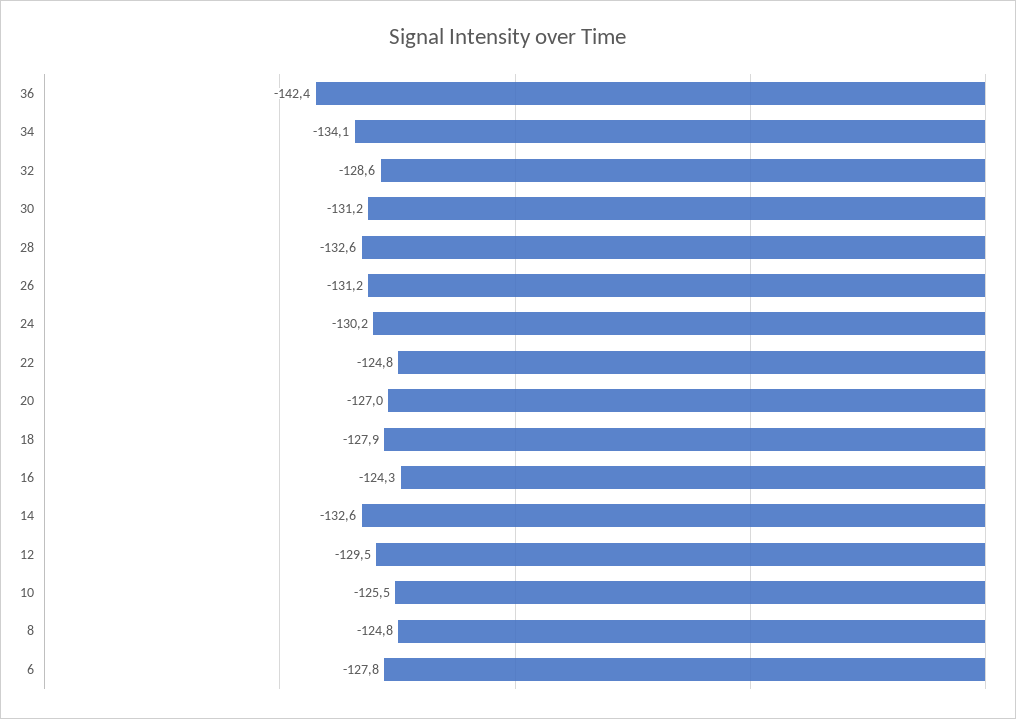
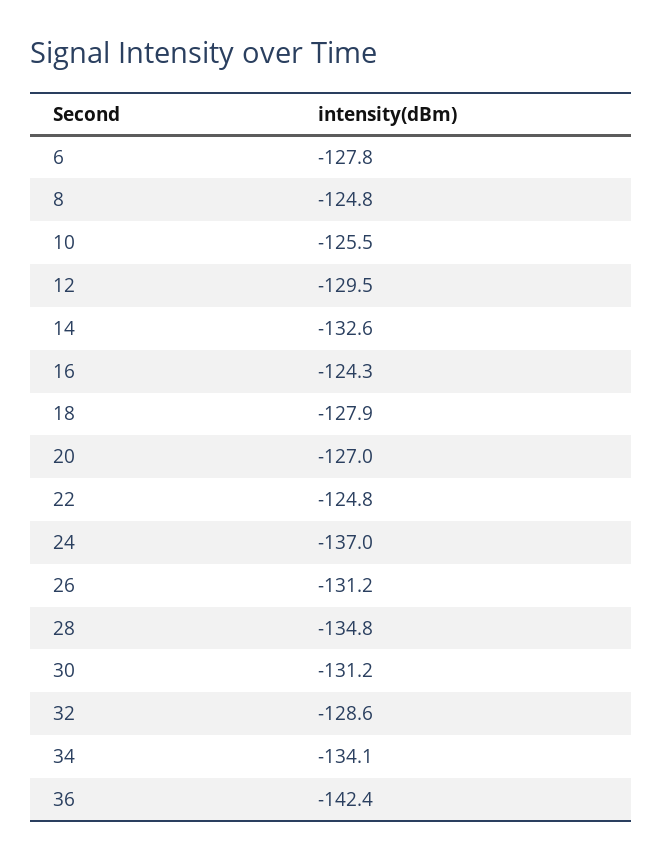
28: -132.6 -> -134.8
24: -130.2 -> -137

